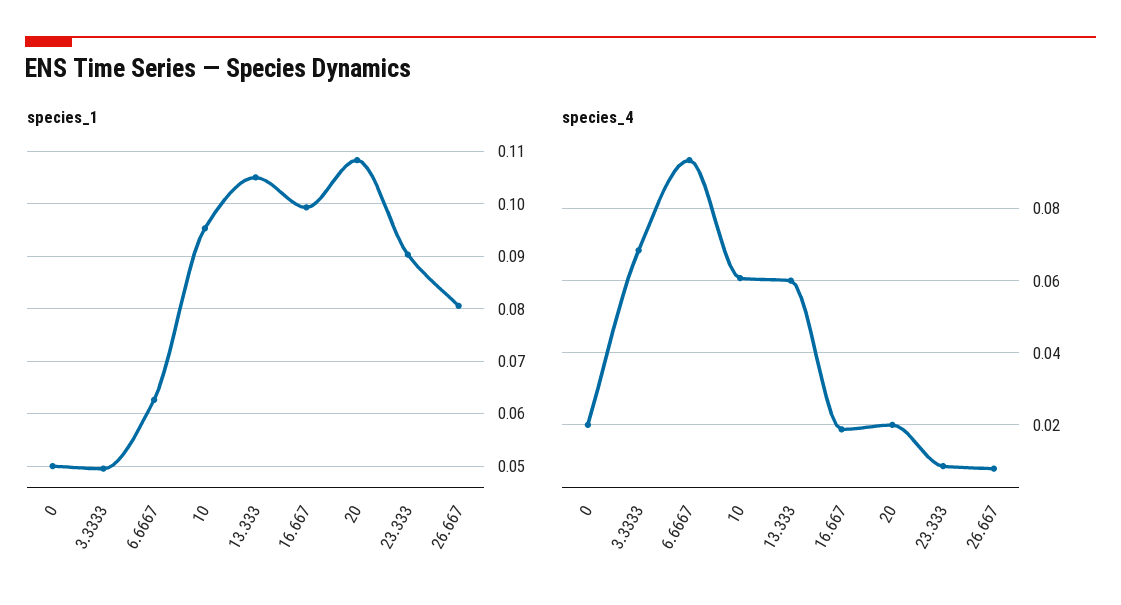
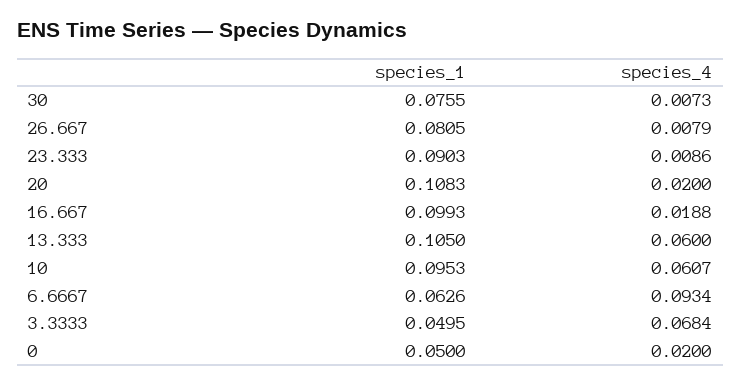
species_1, 30: none -> 0.0755
species_4, 30: none -> 0.0073

